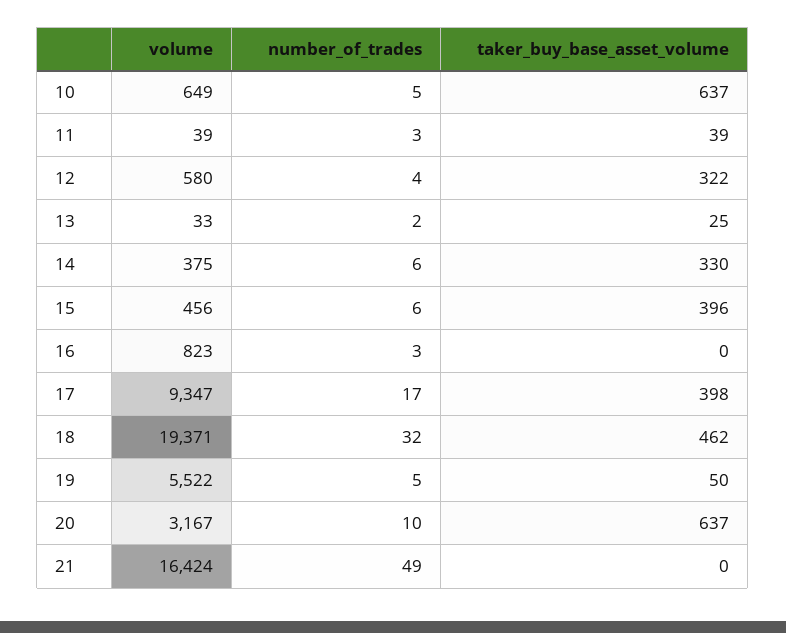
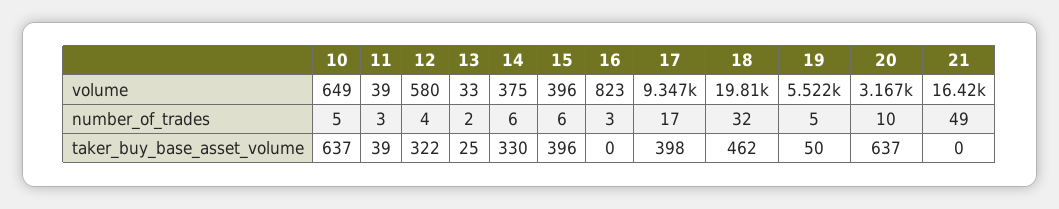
volume, 15: 456 -> 396
volume, 18: 19371 -> 19810

